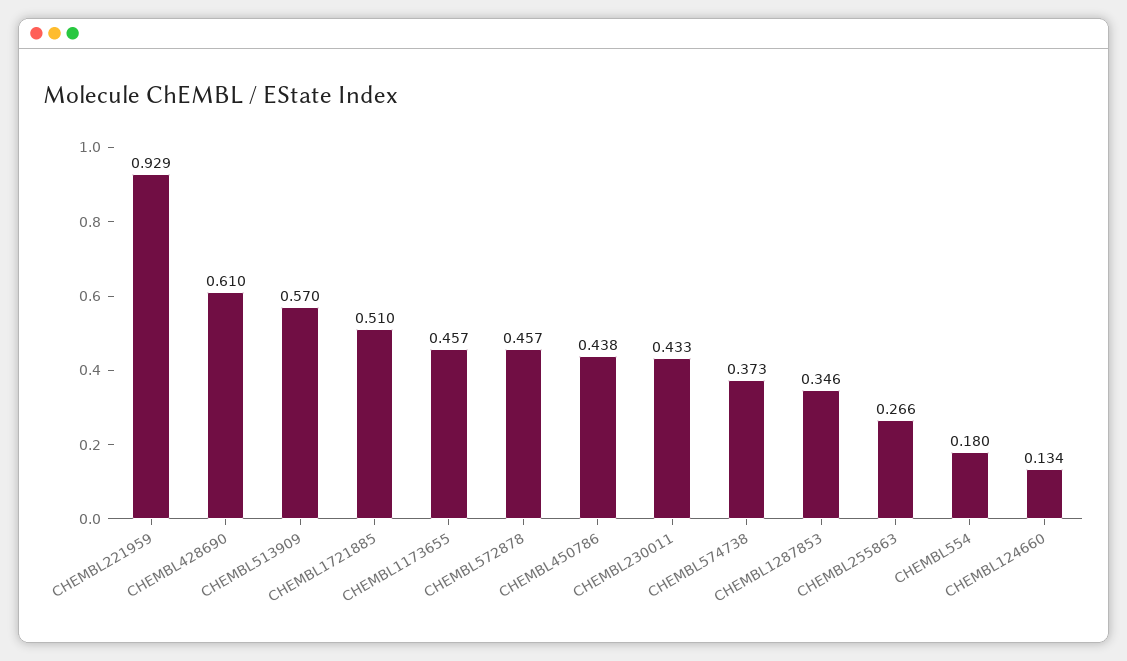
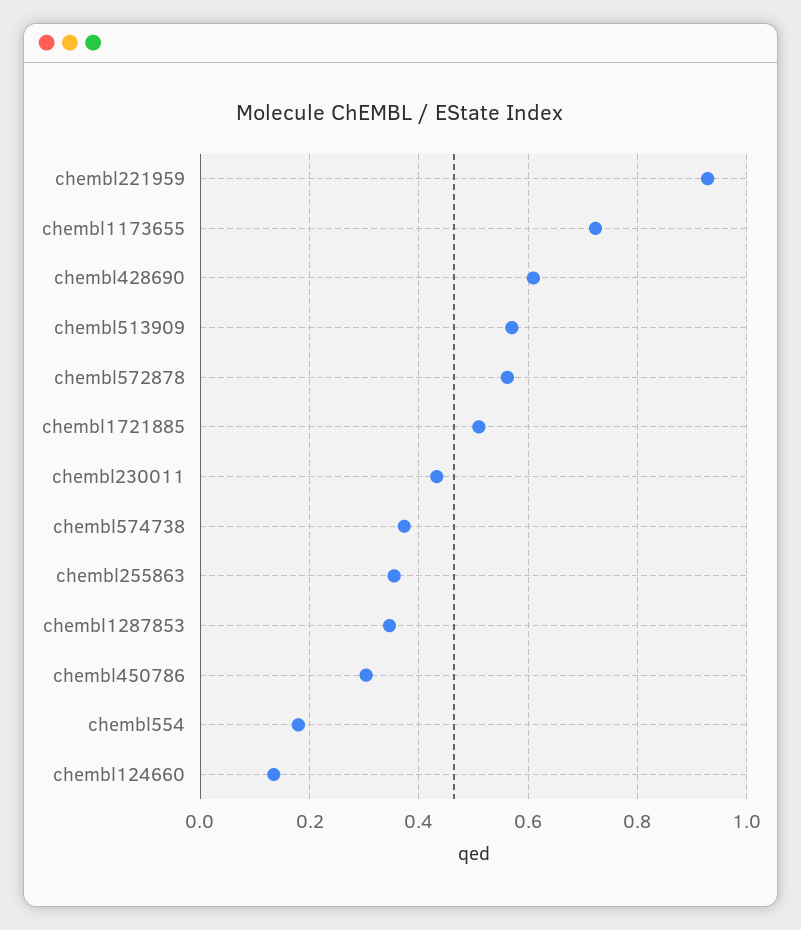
CHEMBL1173655: 0.457 -> 0.72
CHEMBL572878: 0.457 -> 0.56
CHEMBL450786: 0.438 -> 0.3
CHEMBL255863: 0.266 -> 0.36

